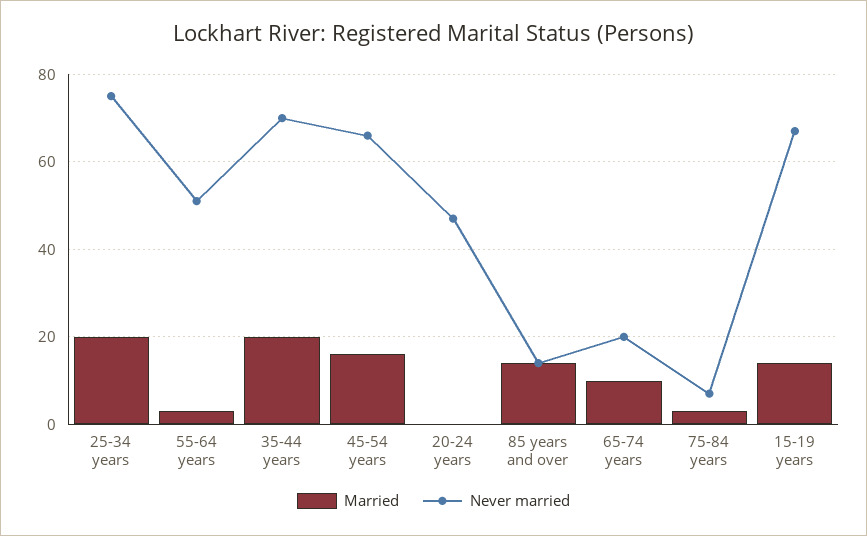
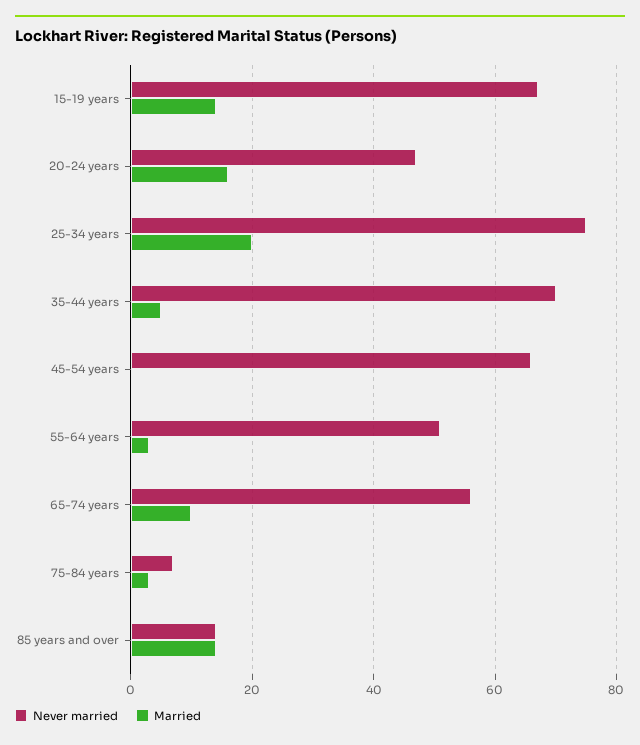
Married, 35-44 years: 20 -> 5
Married, 45-54 years: 15 -> 0
Married, 20-24 years: 0 -> 15
Never married, 65-74 years: 20 -> 55

